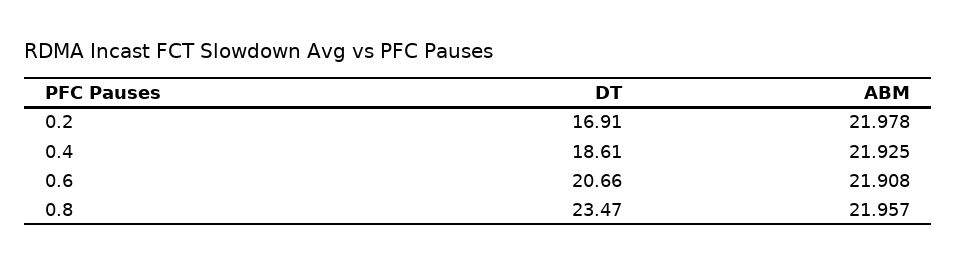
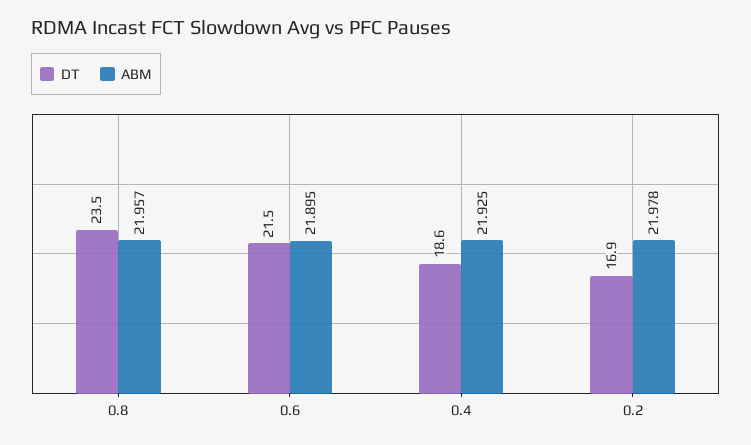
DT, 0.6: 20.66 -> 21.5
ABM, 0.6: 21.908 -> 21.895

